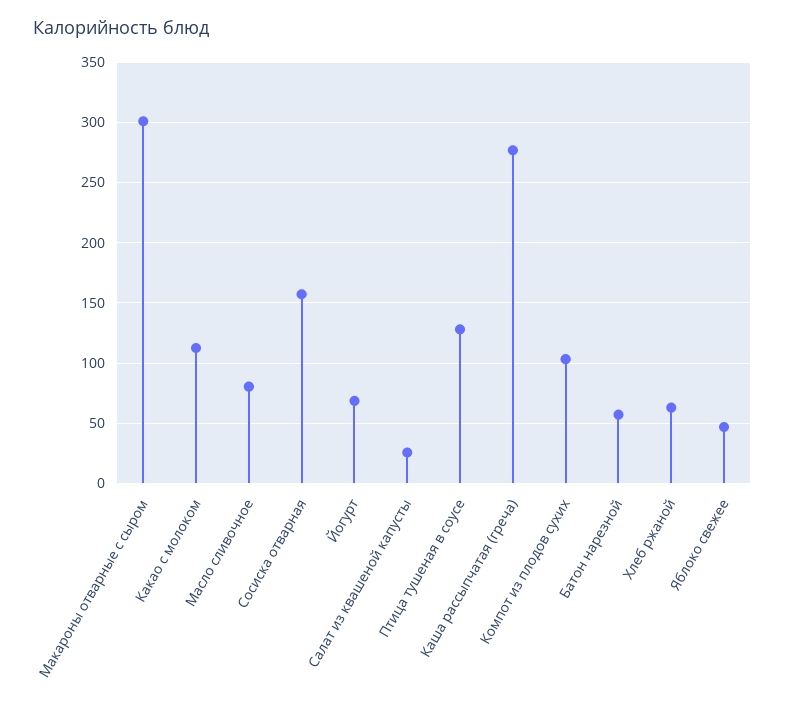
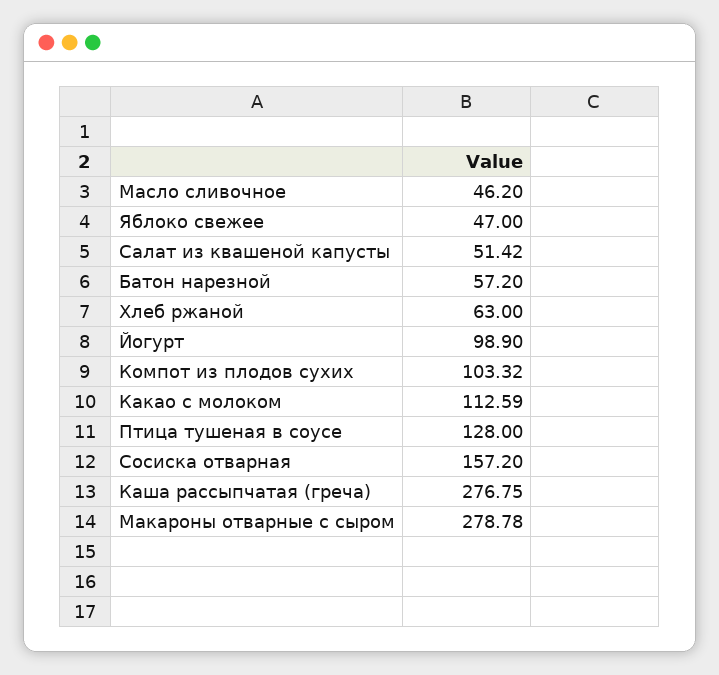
Макароны отварные с сыром: 300 -> 278.78
Масло сливочное: 80 -> 46.2
Йогурт: 70 -> 98.9
Салат из квашеной капусты: 25 -> 51.42

